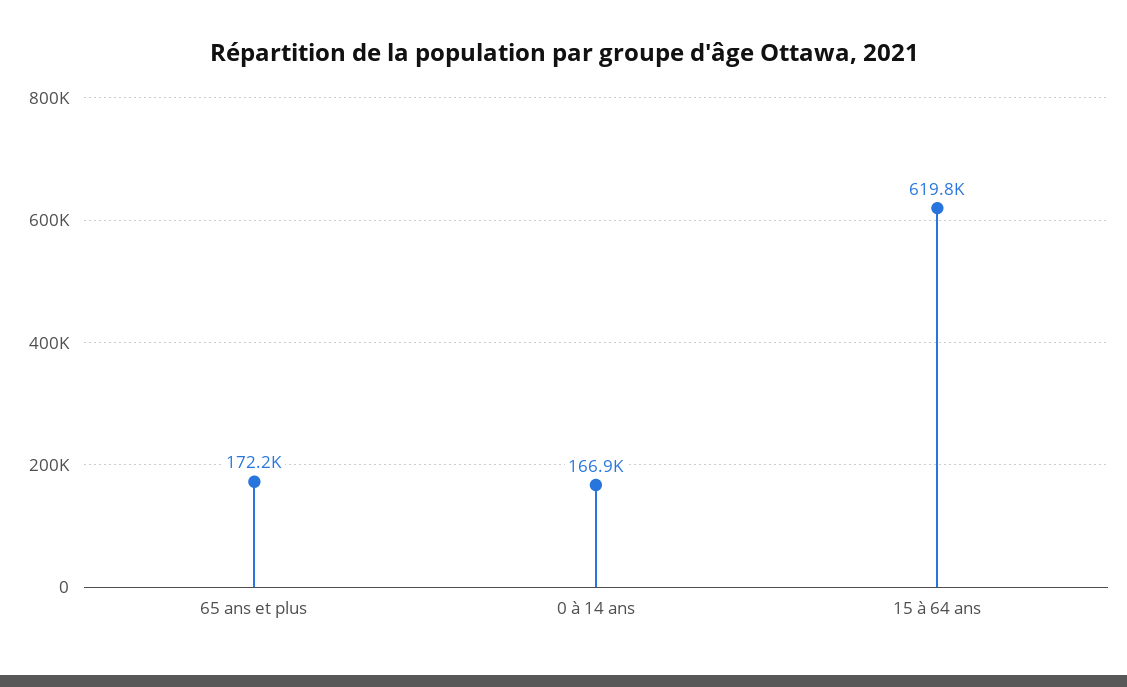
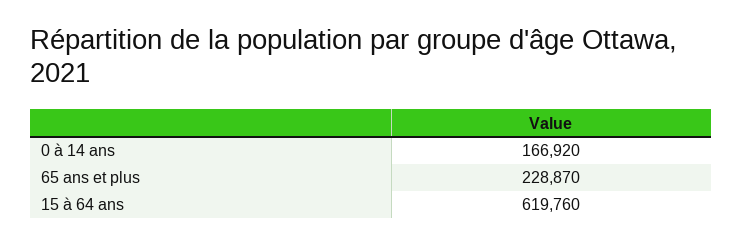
65 ans et plus: 172200 -> 228870

